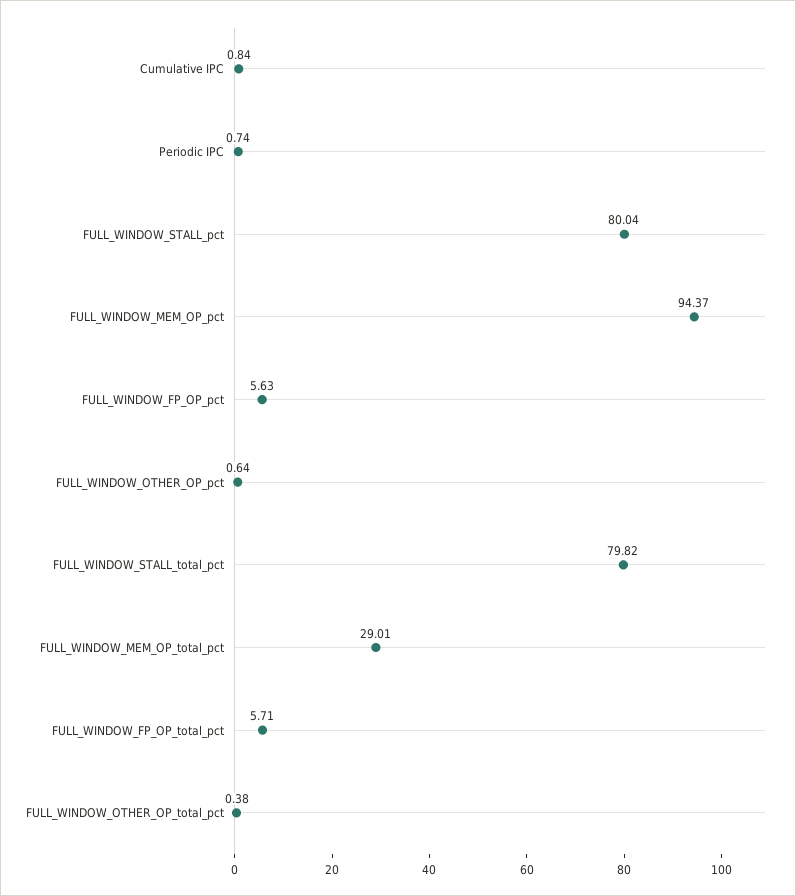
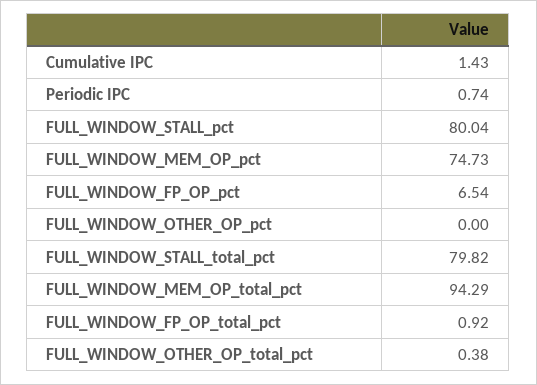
Cumulative IPC: 0.84 -> 1.43
FULL_WINDOW_MEM_OP_pct: 94.37 -> 74.73
FULL_WINDOW_FP_OP_pct: 5.63 -> 6.54
FULL_WINDOW_OTHER_OP_pct: 0.64 -> 0
FULL_WINDOW_MEM_OP_total_pct: 29.01 -> 94.29
FULL_WINDOW_FP_OP_total_pct: 5.71 -> 0.92

